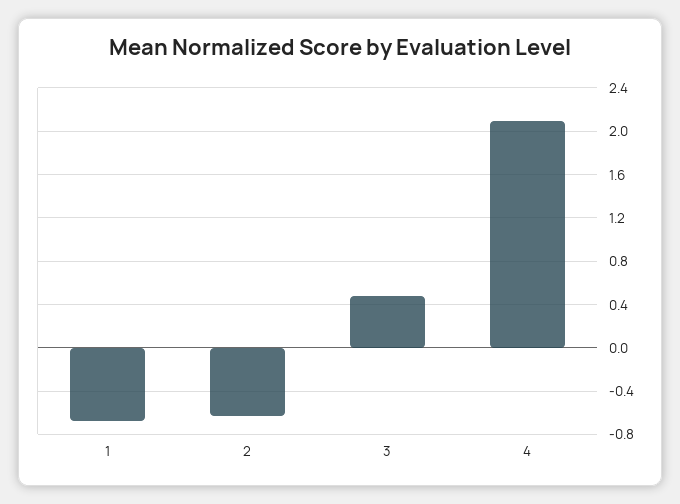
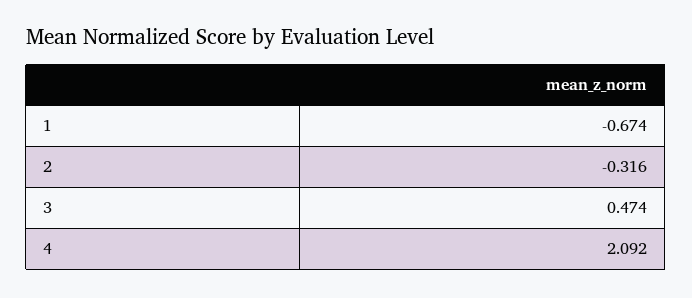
2: -0.6 -> -0.316

